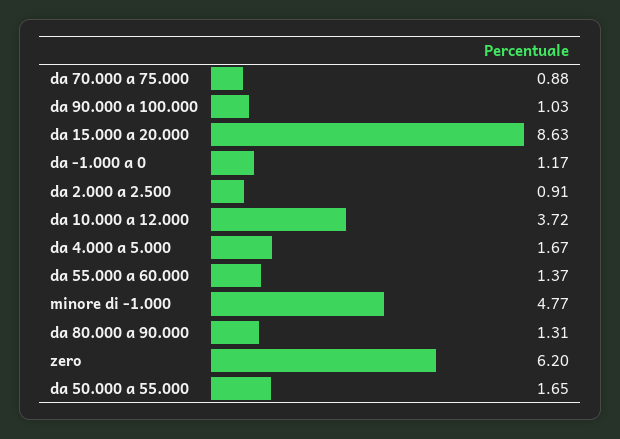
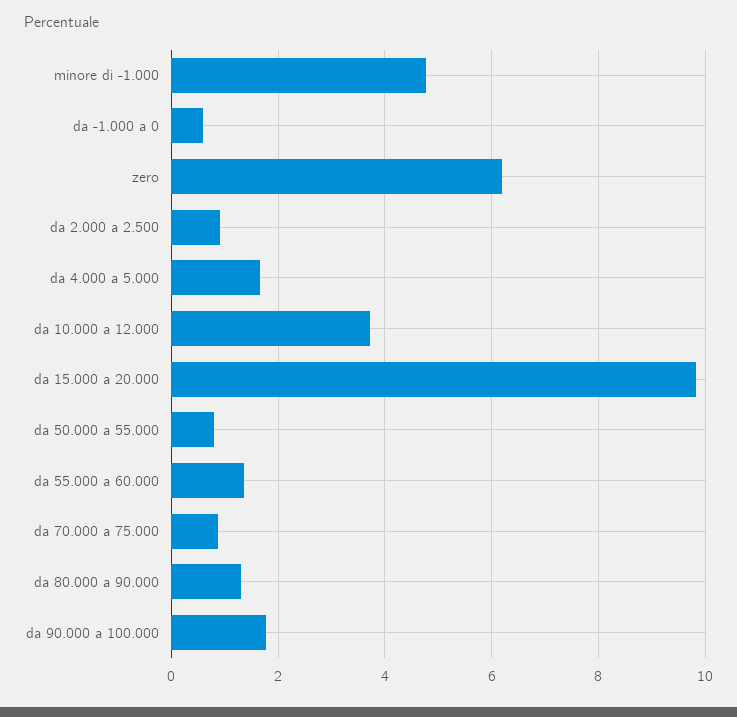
da 90.000 a 100.000: 1.03 -> 1.8
da 15.000 a 20.000: 8.63 -> 9.8
da -1.000 a 0: 1.17 -> 0.6
da 50.000 a 55.000: 1.65 -> 0.8

